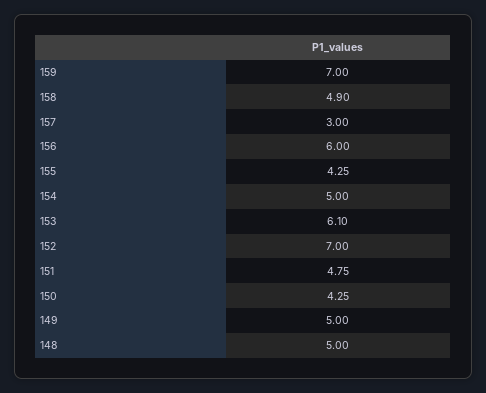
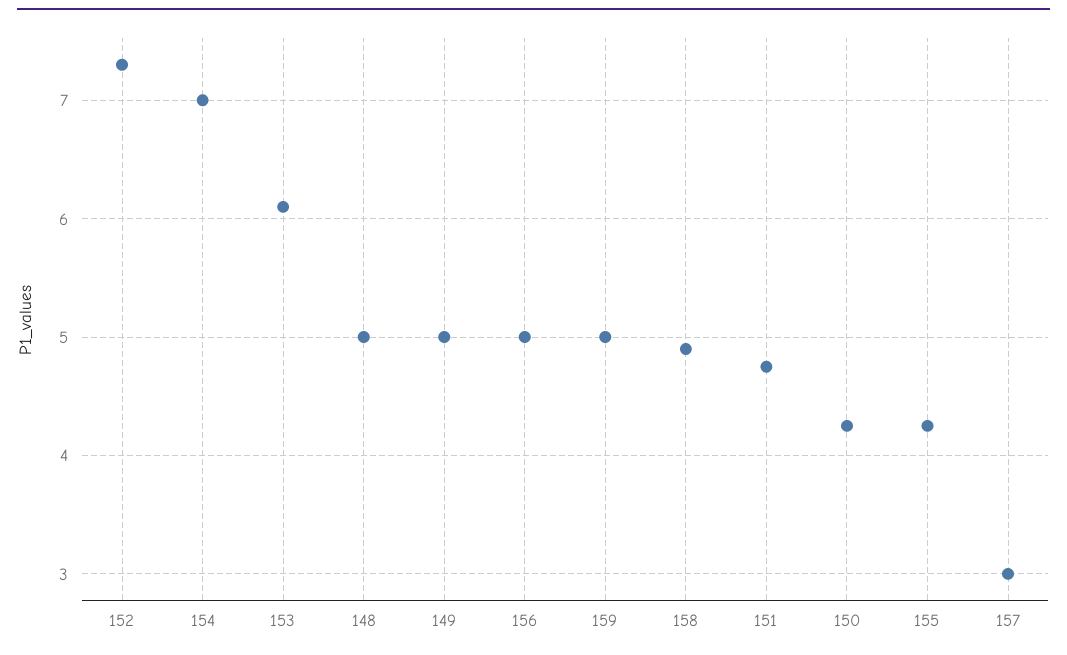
159: 7 -> 5
156: 6 -> 5
154: 5 -> 7
152: 7 -> 7.3

